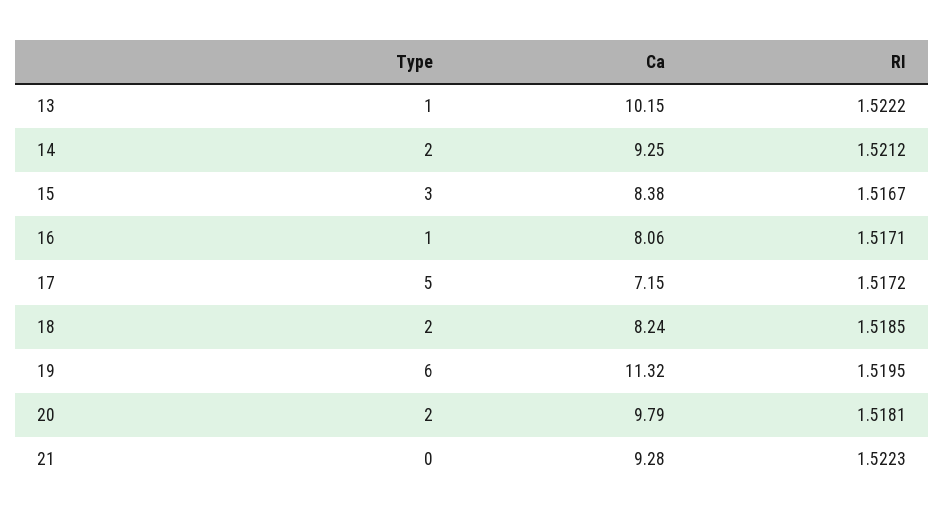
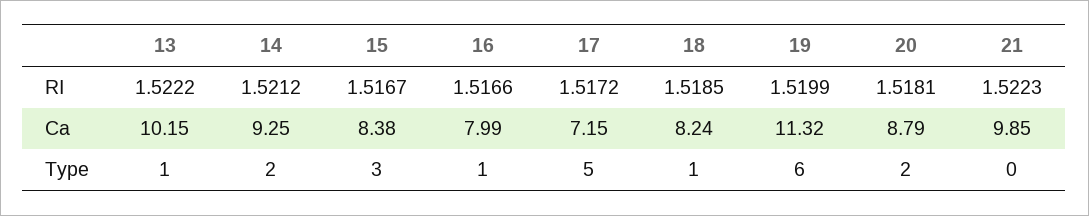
Ca, 16: 8.06 -> 7.99
RI, 16: 1.5171 -> 1.5166
Type, 18: 2 -> 1
RI, 19: 1.5195 -> 1.5199
Ca, 20: 9.79 -> 8.79
Ca, 21: 9.28 -> 9.85

